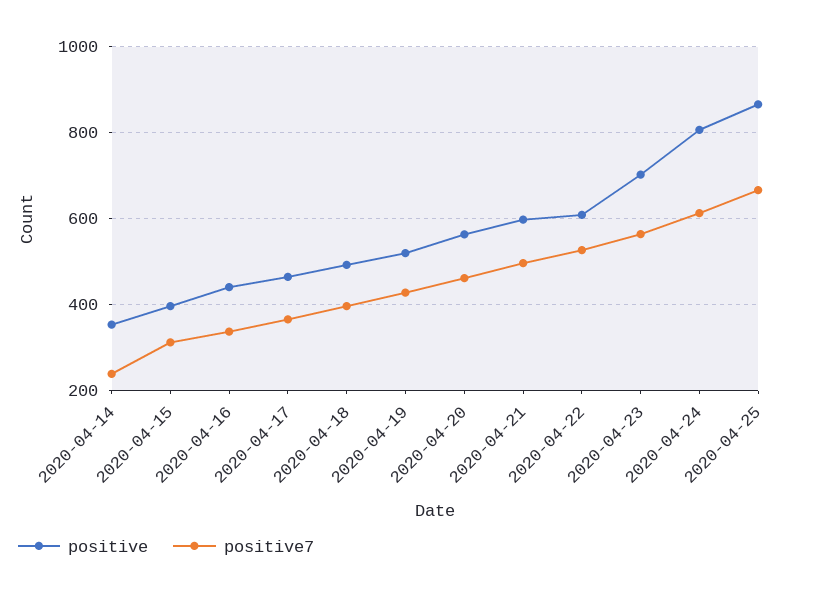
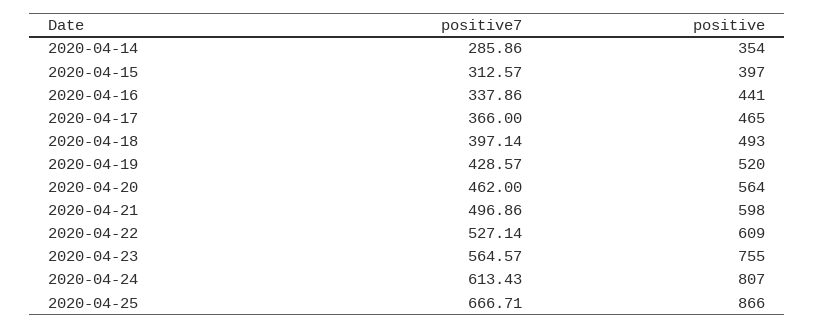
positive7, 2020-04-14: 240 -> 285.86
positive, 2020-04-23: 700 -> 755

